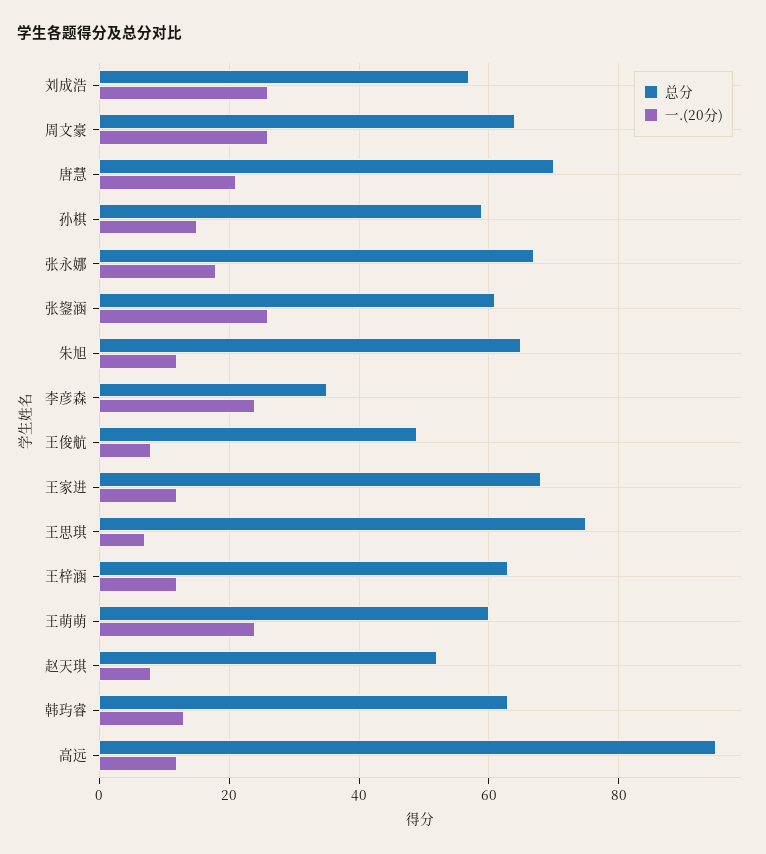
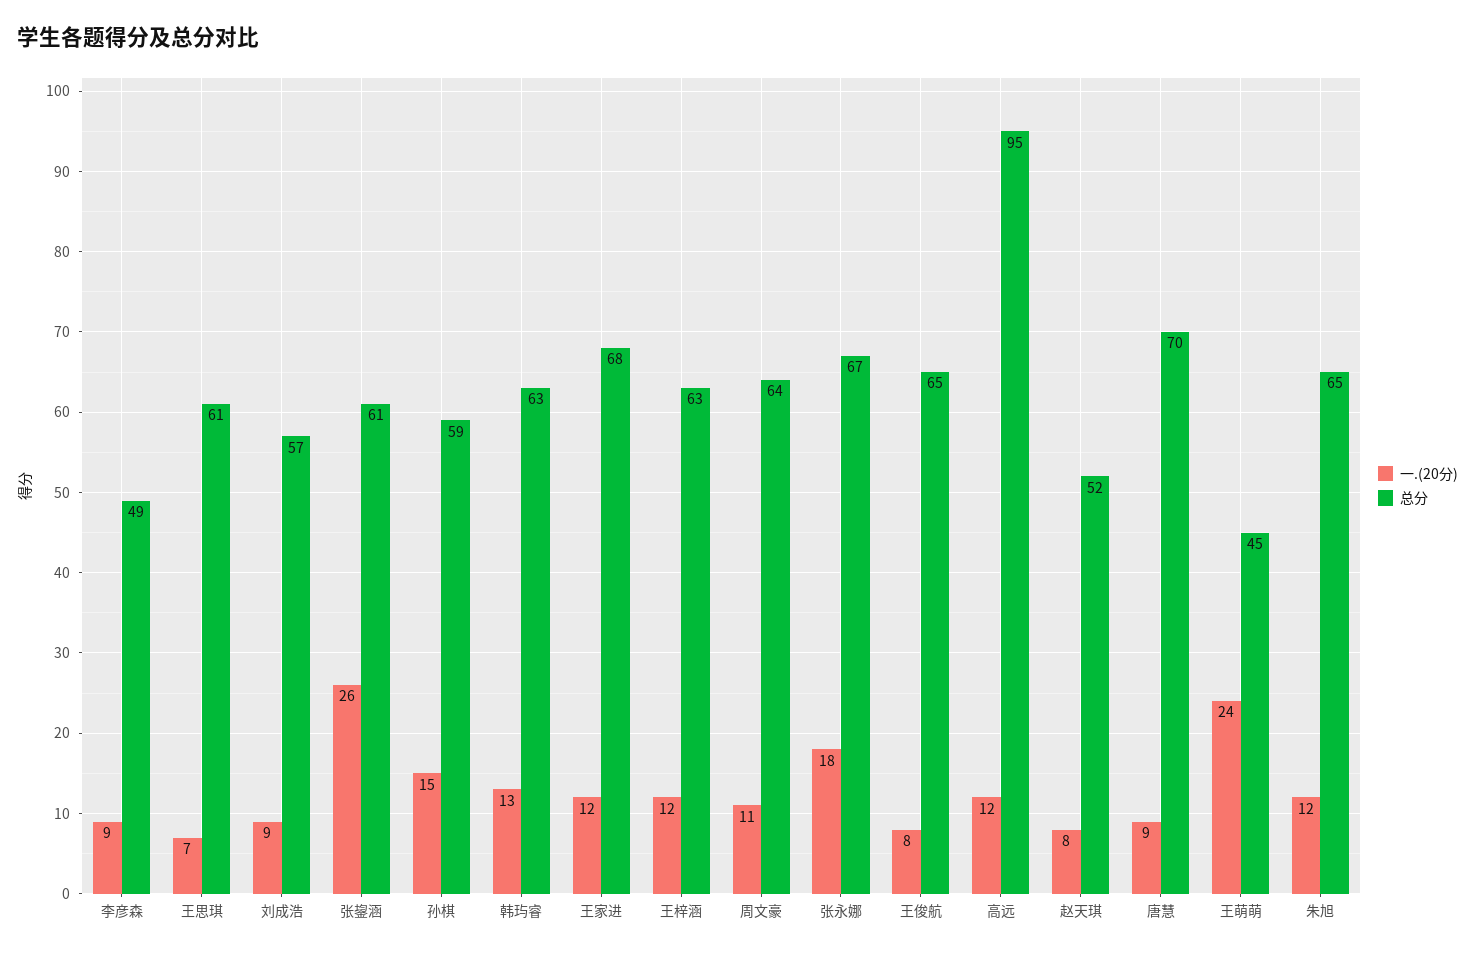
一.(20分), 刘成浩: 25 -> 9
一.(20分), 周文豪: 25 -> 11
一.(20分), 唐慧: 20 -> 9
总分, 李彦森: 35 -> 49
一.(20分), 李彦森: 25 -> 9
总分, 王俊航: 50 -> 65
总分, 王思琪: 75 -> 61
总分, 王萌萌: 60 -> 45

